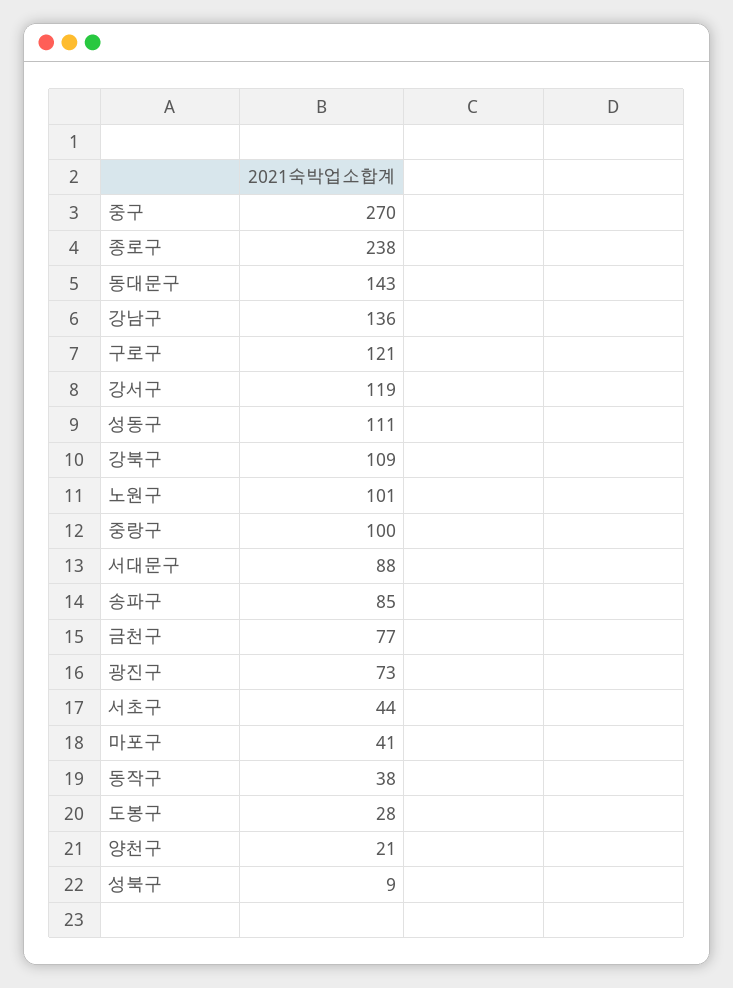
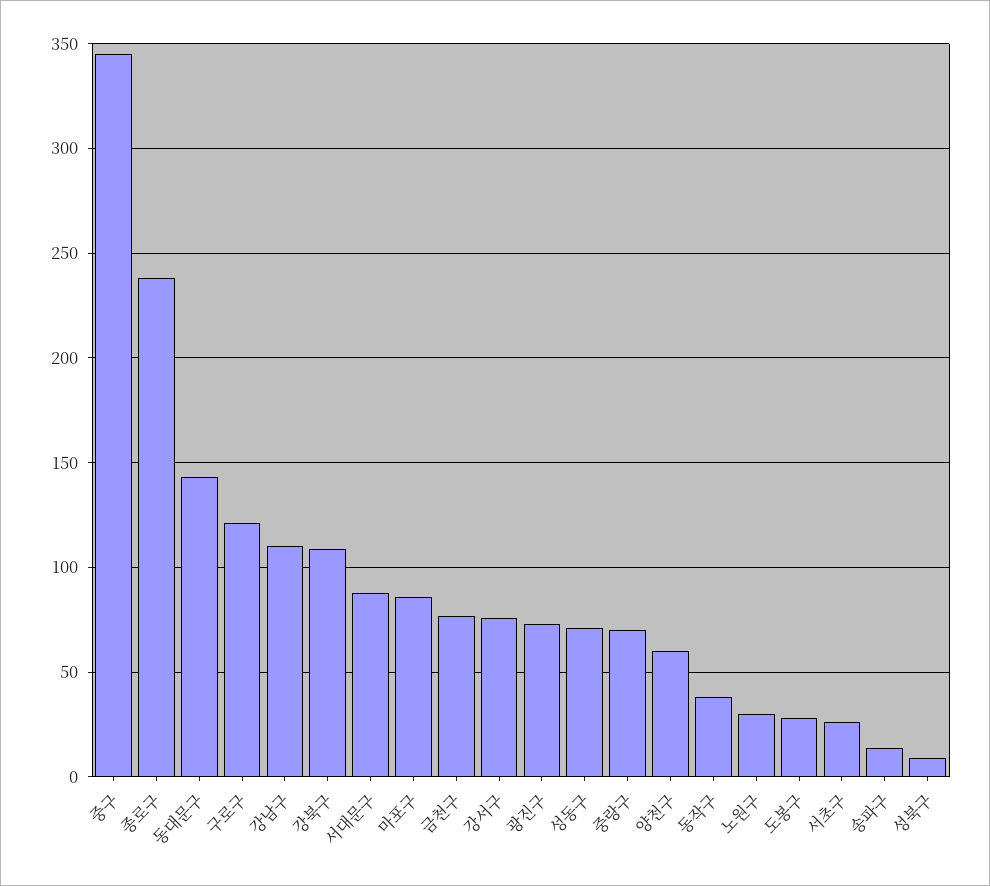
중구: 270 -> 345
강남구: 136 -> 110
강서구: 119 -> 75
성동구: 111 -> 70
노원구: 101 -> 30
중랑구: 100 -> 70
송파구: 85 -> 15
서초구: 44 -> 25
마포구: 41 -> 85
양천구: 21 -> 60

